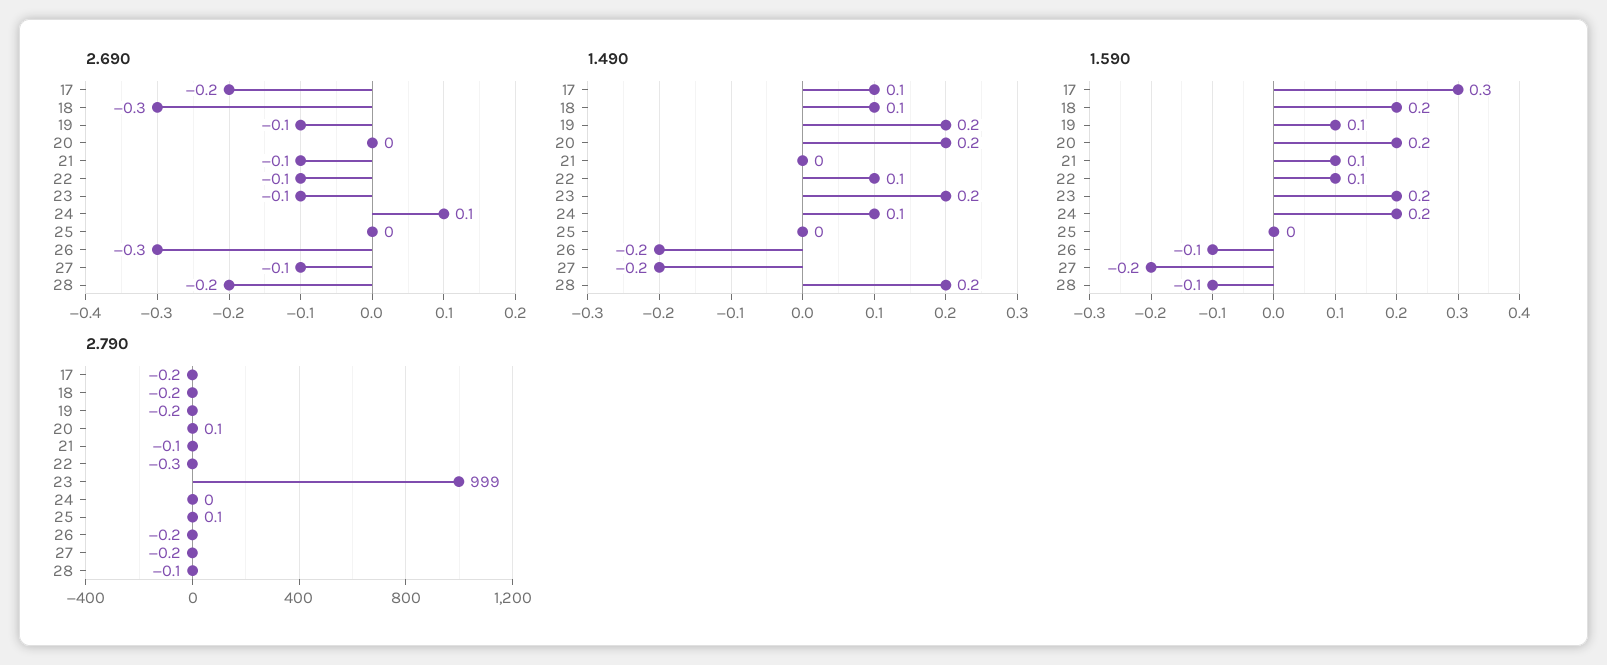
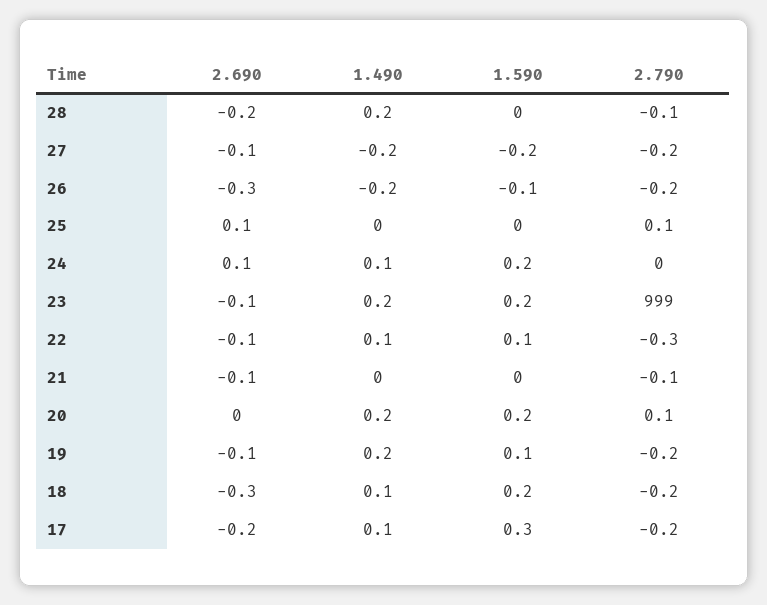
2.690, 25: 0 -> 0.1
1.590, 21: 0.1 -> 0
1.590, 28: -0.1 -> 0

